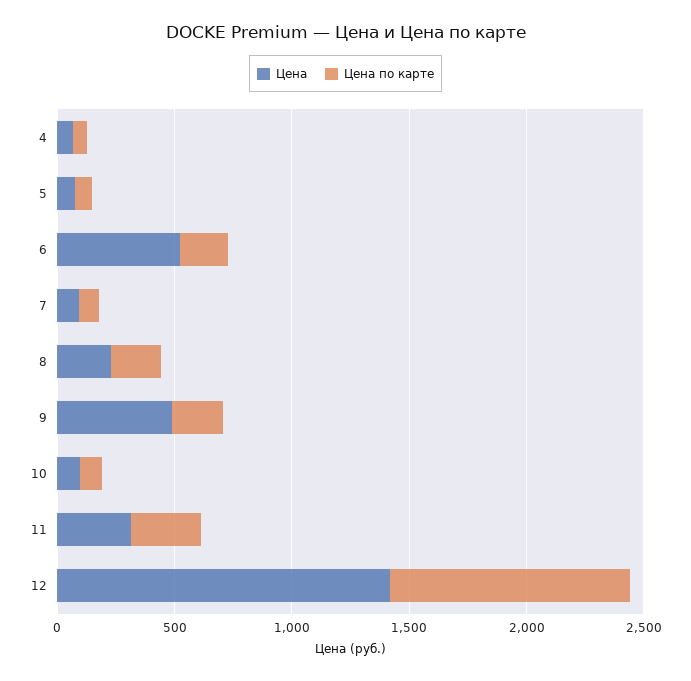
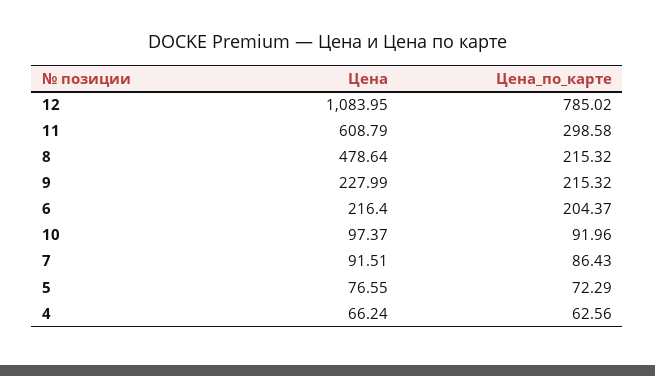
Цена, 6: 500 -> 216.4
Цена, 8: 200 -> 478.64
Цена, 9: 500 -> 227.99
Цена, 11: 300 -> 608.79
Цена, 12: 1400 -> 1083.95
Цена по карте, 12: 1000 -> 785.02

